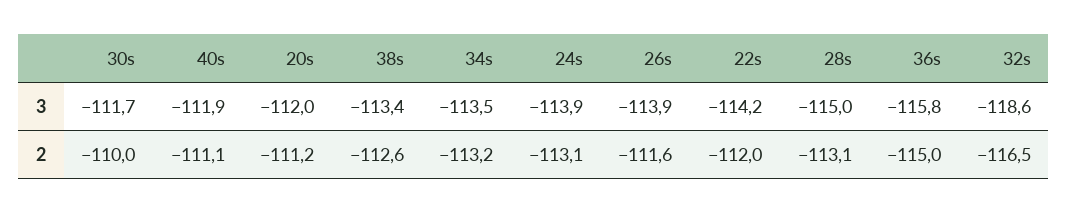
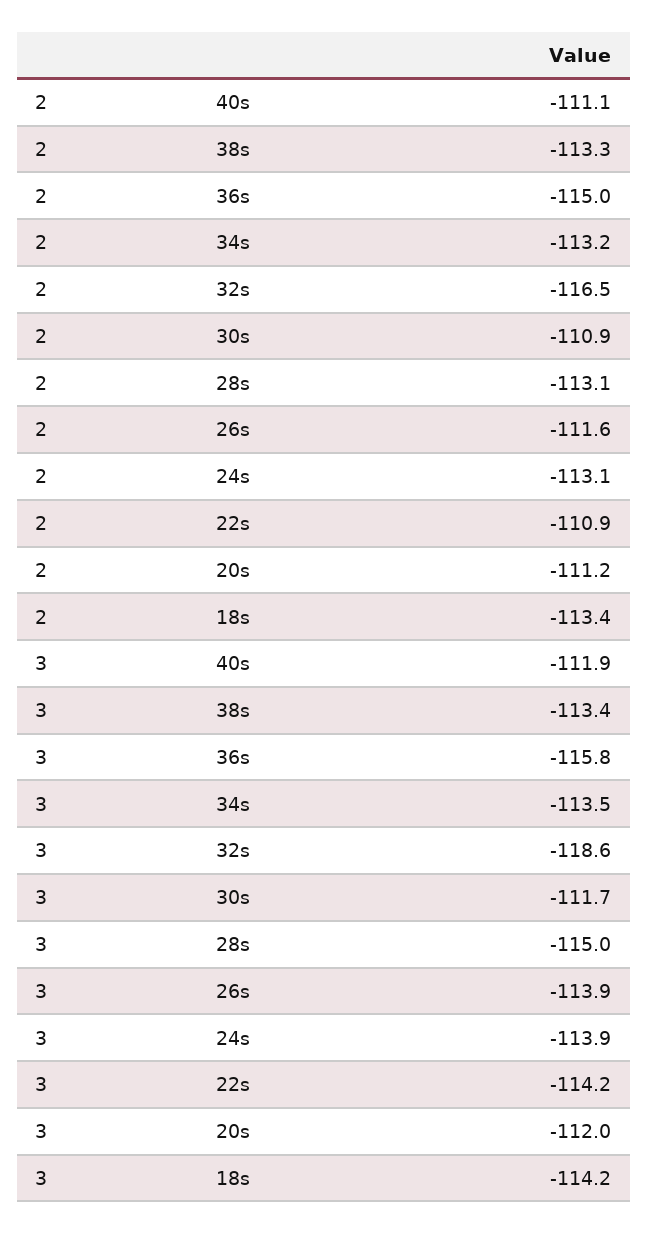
30s, 2: -110 -> -110.9
38s, 2: -112.6 -> -113.3
22s, 2: -112 -> -110.9
18s, 2: none -> -113.4
18s, 3: none -> -114.2

